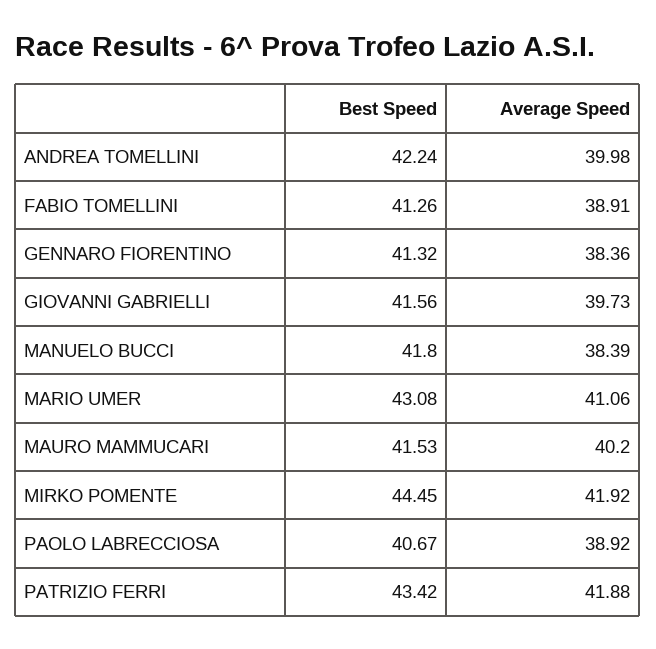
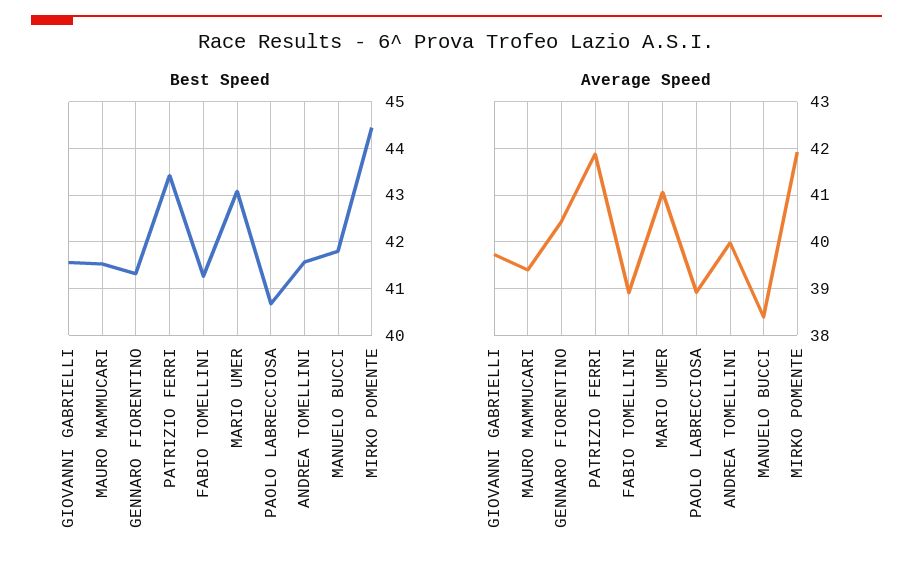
Best Speed, ANDREA TOMELLINI: 42.24 -> 41.6
Average Speed, GENNARO FIORENTINO: 38.36 -> 40.4
Average Speed, MAURO MAMMUCARI: 40.2 -> 39.4

